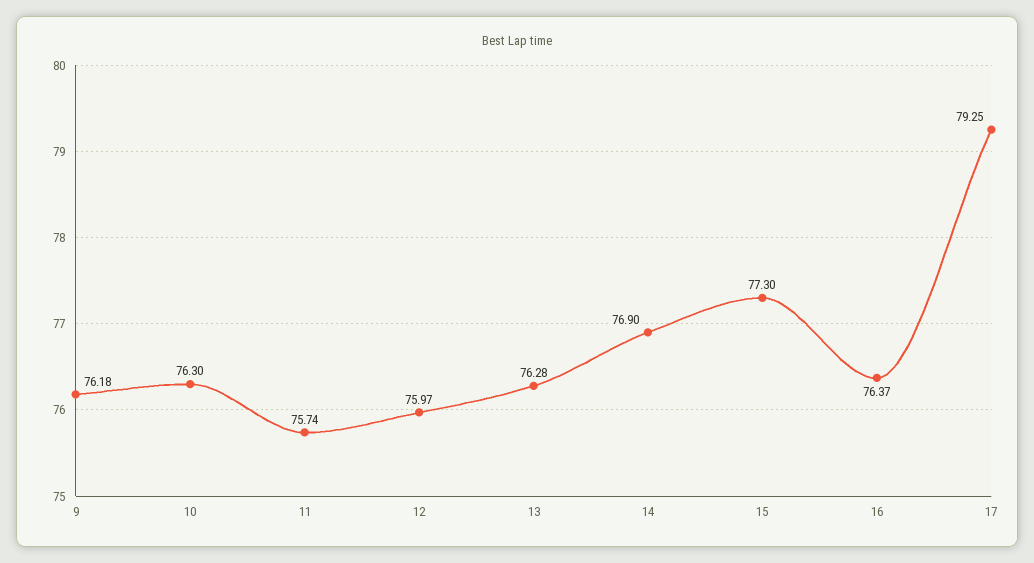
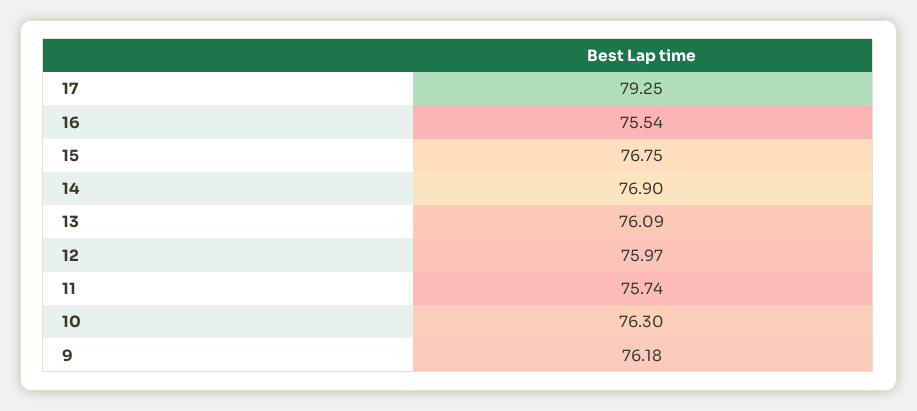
13: 76.28 -> 76.09
15: 77.3 -> 76.75
16: 76.37 -> 75.54

